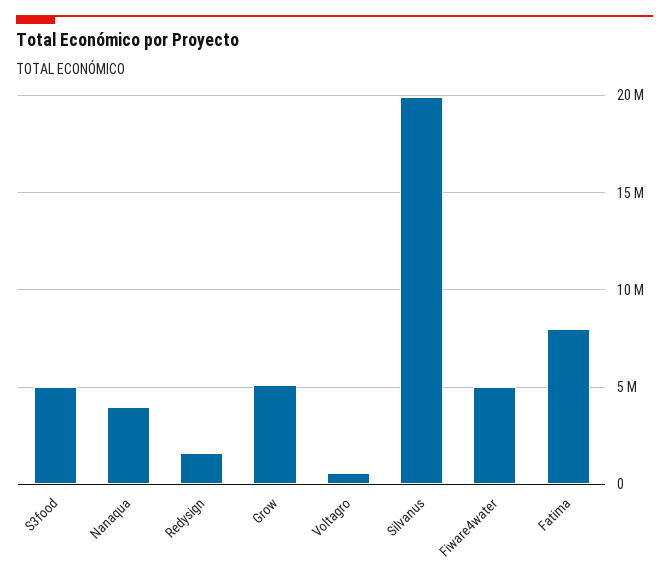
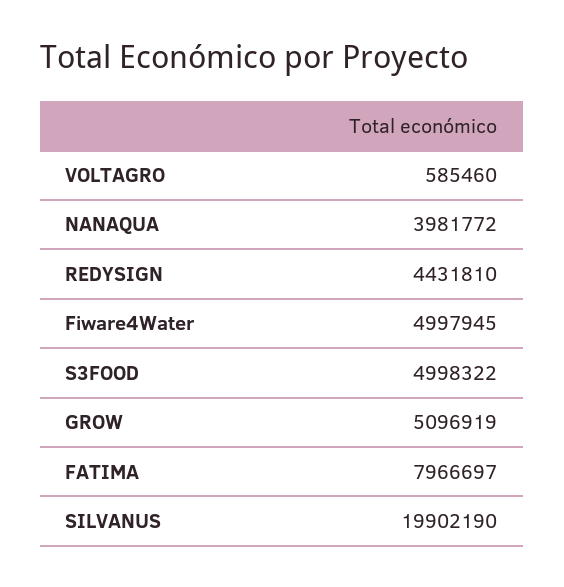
Redysign: 1500000 -> 4431810

